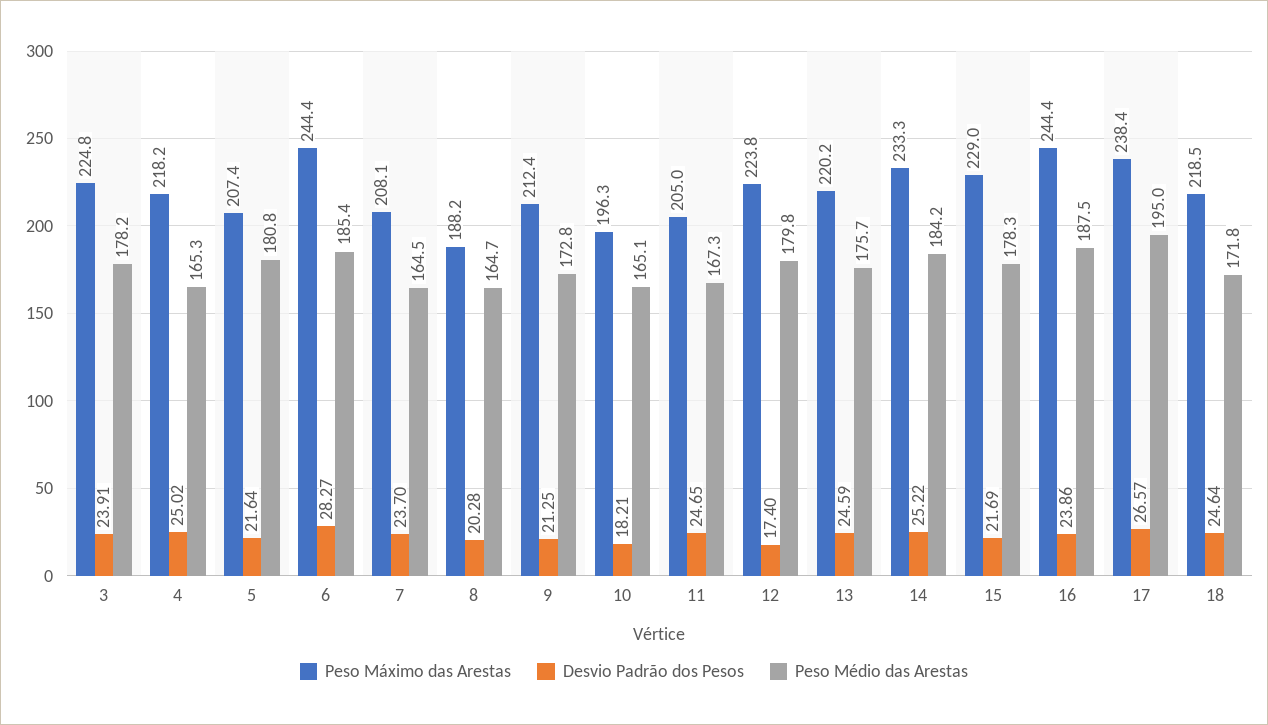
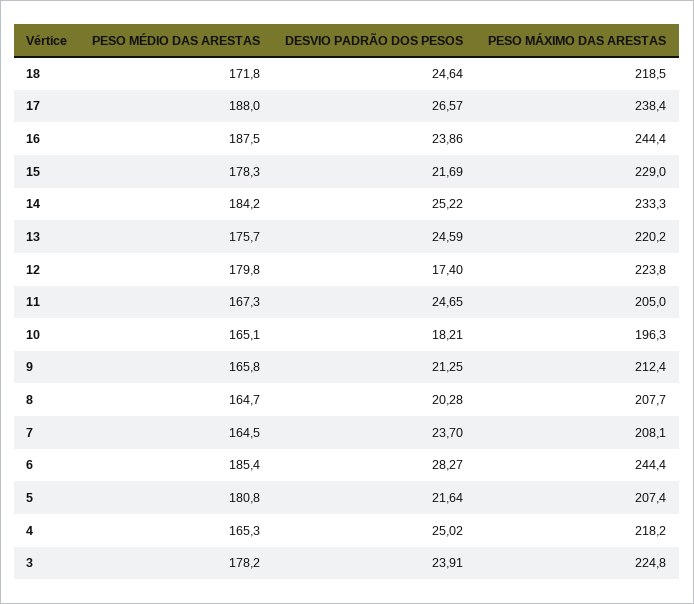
Peso Máximo das Arestas, 8: 188.2 -> 207.7
Peso Médio das Arestas, 9: 172.8 -> 165.8
Peso Médio das Arestas, 17: 195 -> 188

